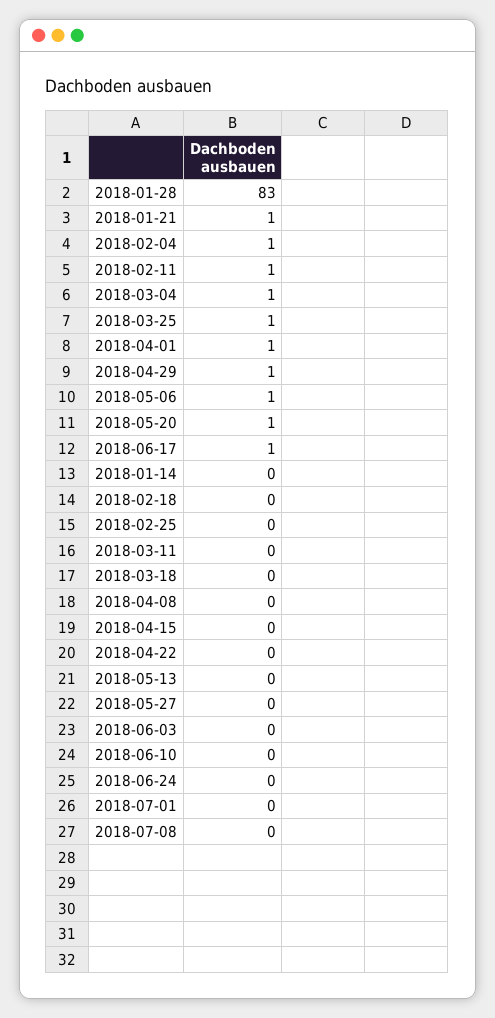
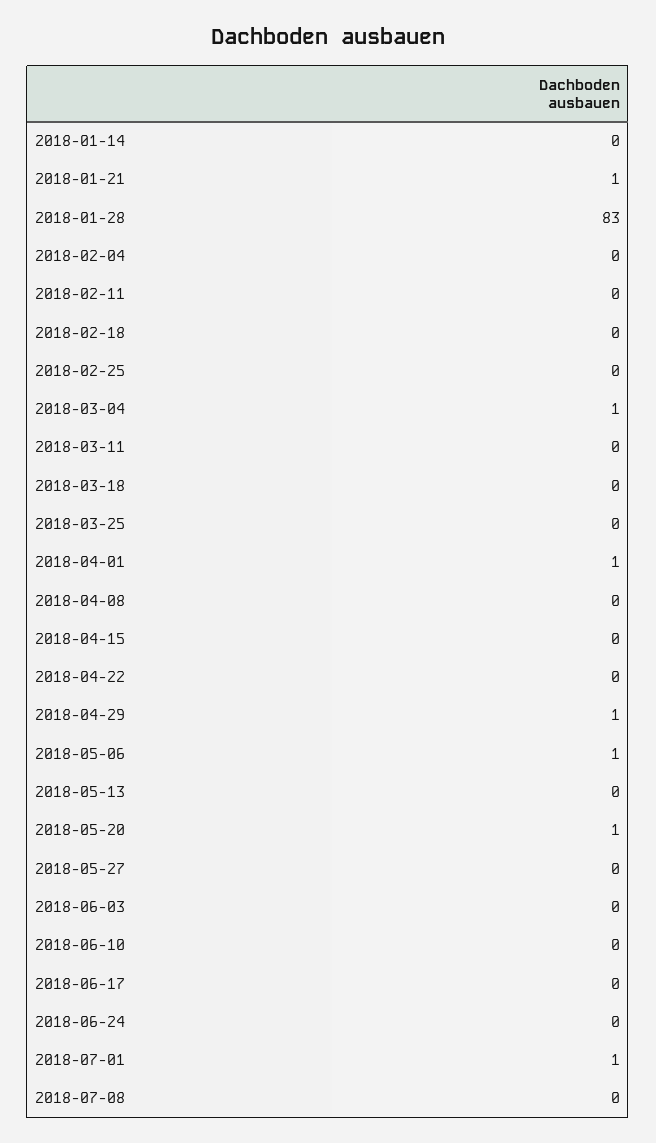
2018-02-04: 1 -> 0
2018-02-11: 1 -> 0
2018-03-25: 1 -> 0
2018-06-17: 1 -> 0
2018-07-01: 0 -> 1

